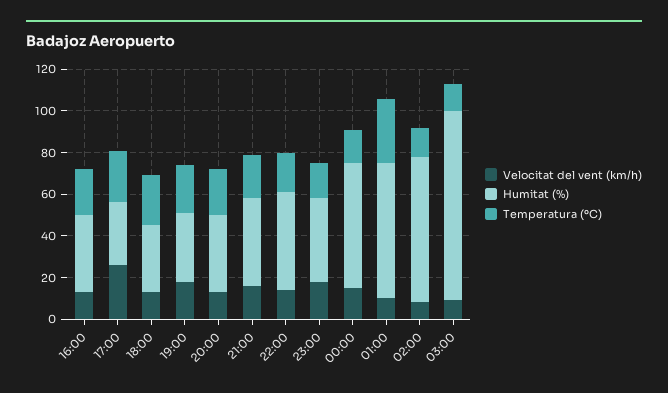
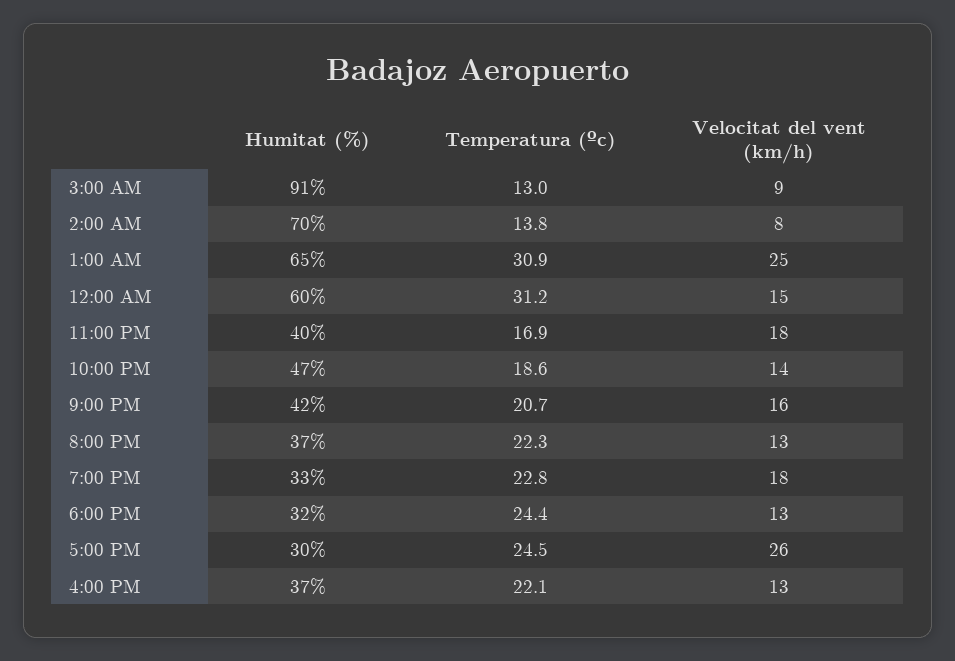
Temperatura (ºC), 00:00: 15 -> 31.2
Velocitat del vent (km/h), 01:00: 10 -> 25

